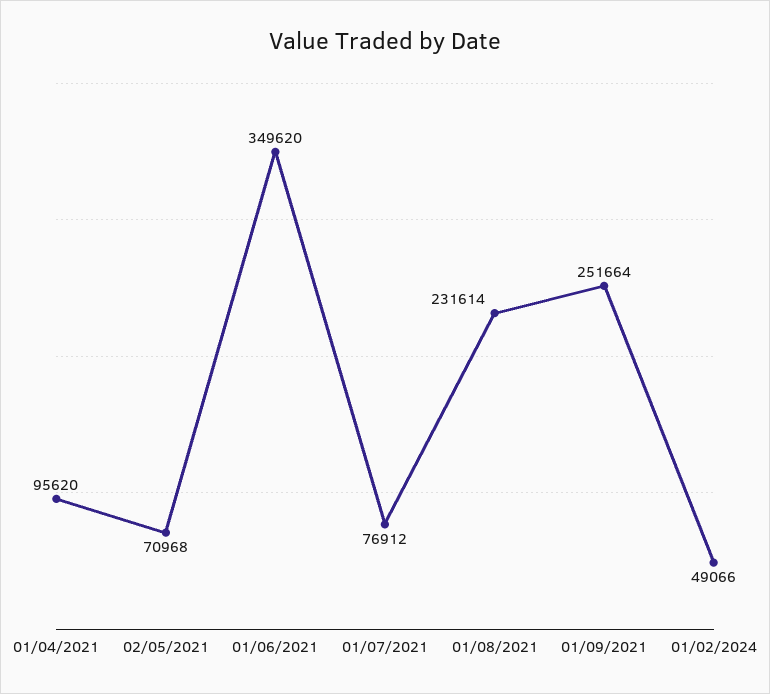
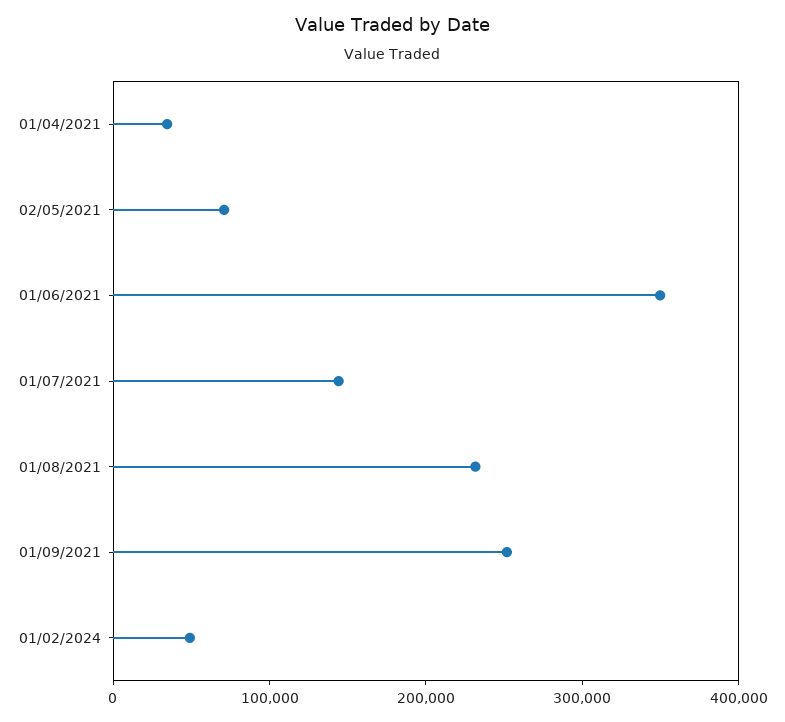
01/04/2021: 95620 -> 40000
01/07/2021: 76912 -> 140000

